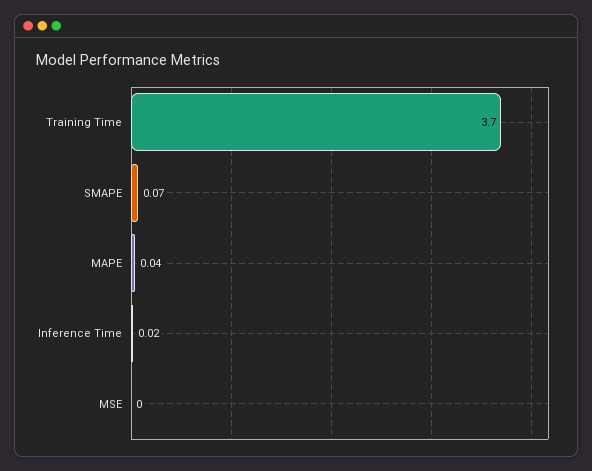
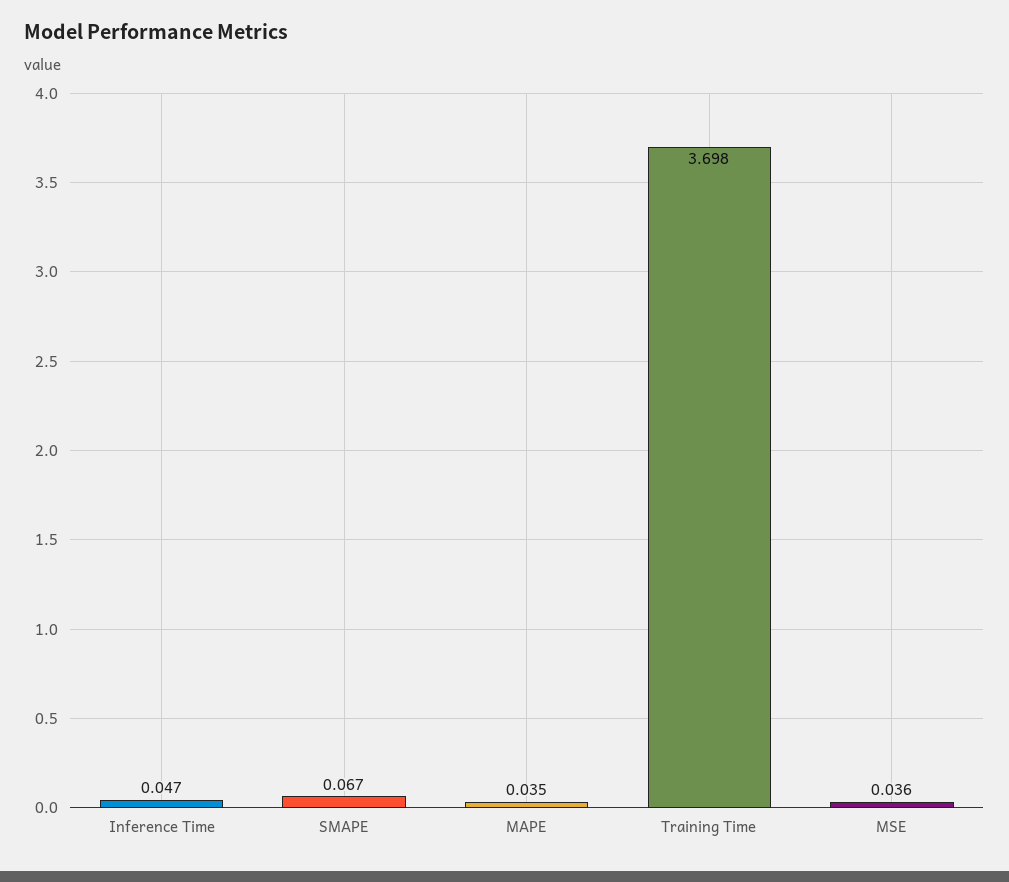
Inference Time: 0.02 -> 0.047
MSE: 0 -> 0.036

